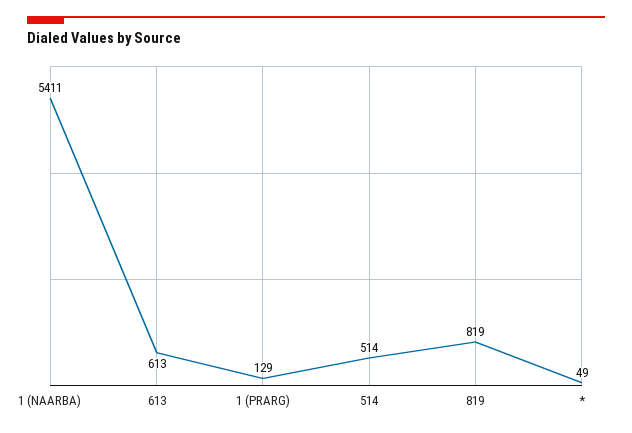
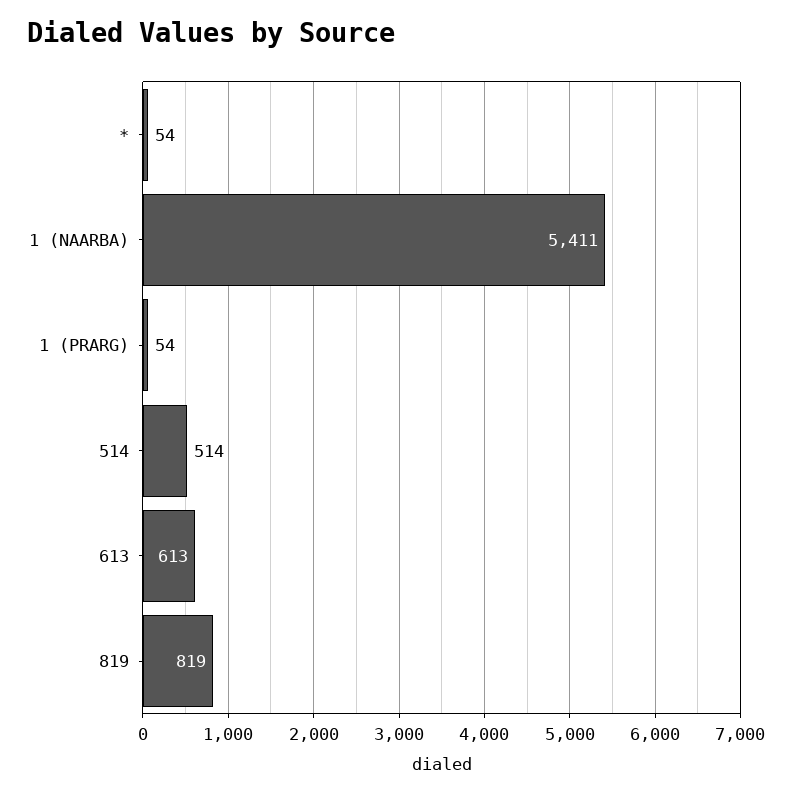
1 (PRARG): 129 -> 54
*: 49 -> 54

